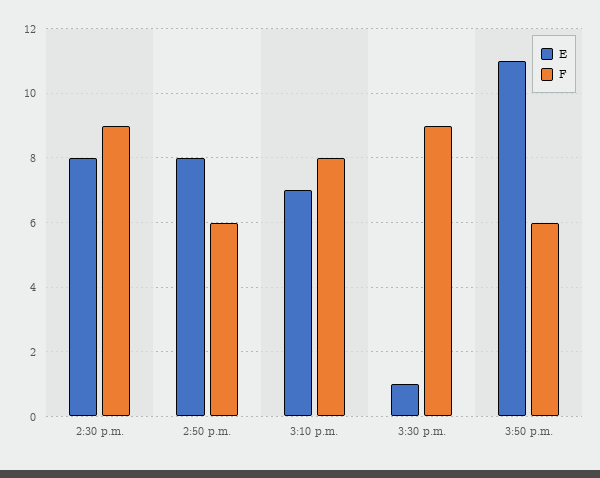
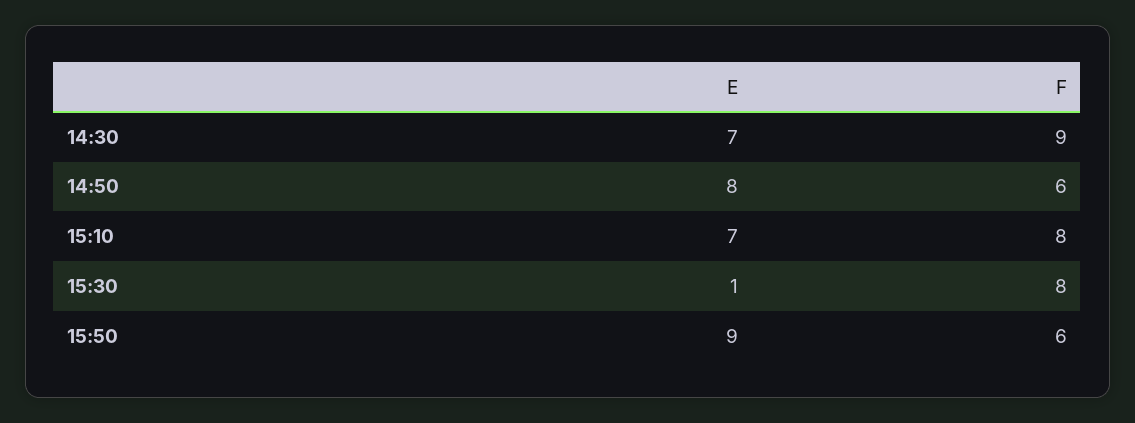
E, 2:30 p.m.: 8 -> 7
F, 3:30 p.m.: 9 -> 8
E, 3:50 p.m.: 11 -> 9

